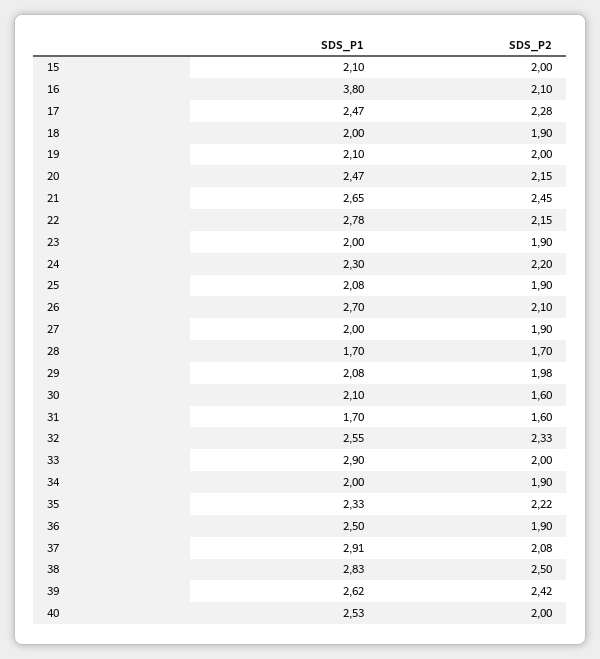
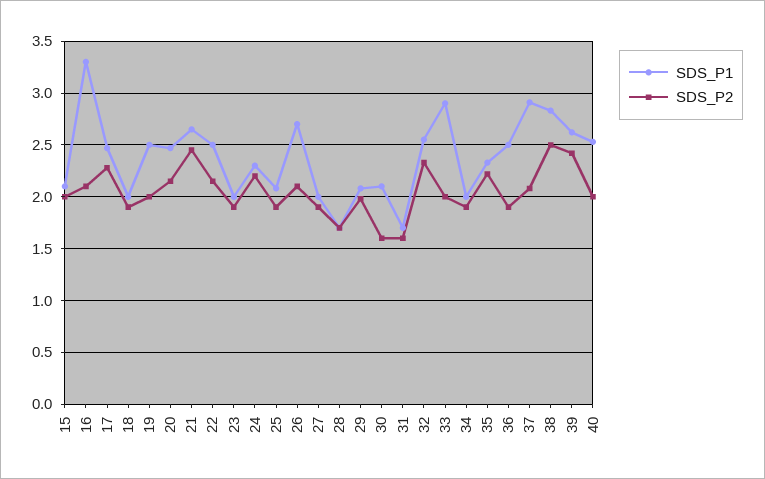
SDS_P1, 16: 3.8 -> 3.3
SDS_P1, 19: 2.1 -> 2.5
SDS_P1, 22: 2.78 -> 2.5

